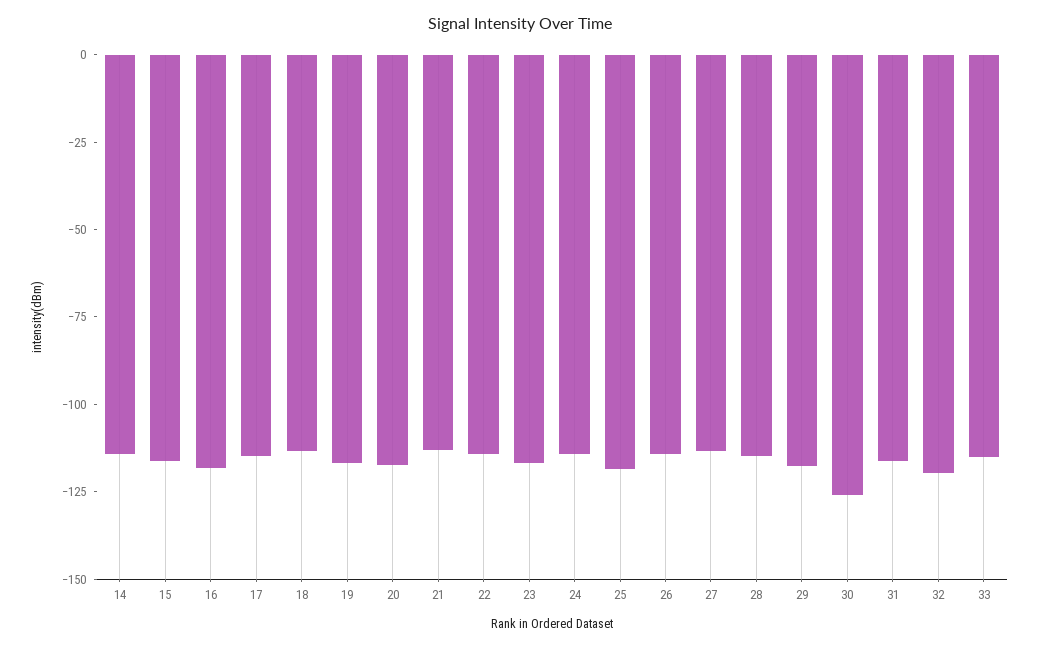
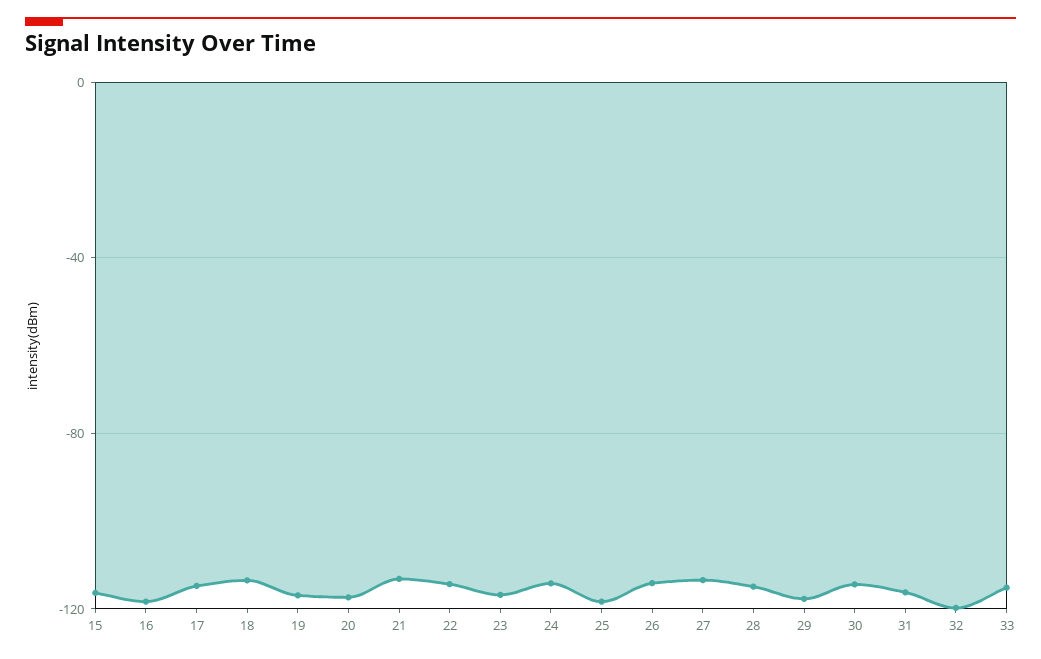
14: -115 -> none
30: -125 -> -115

